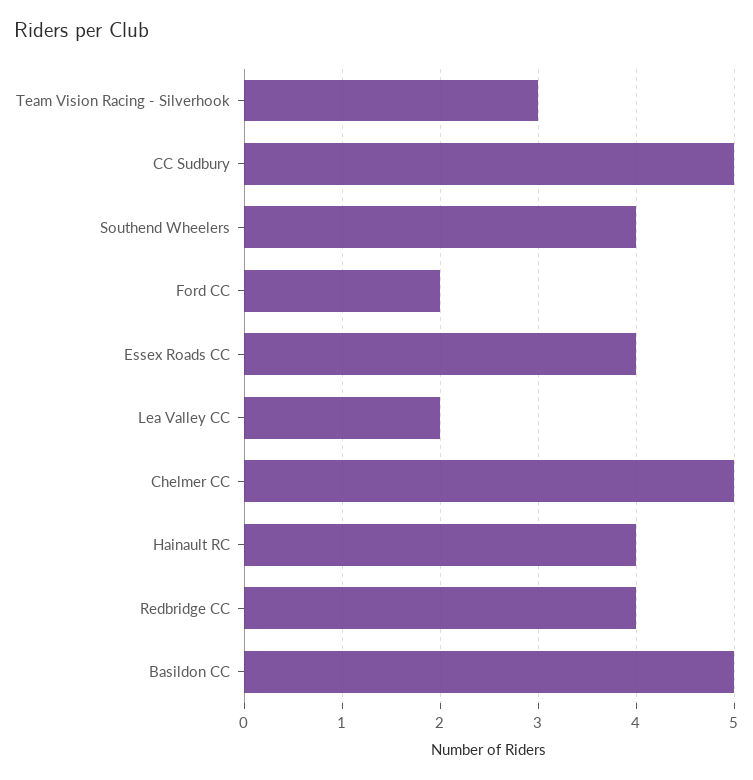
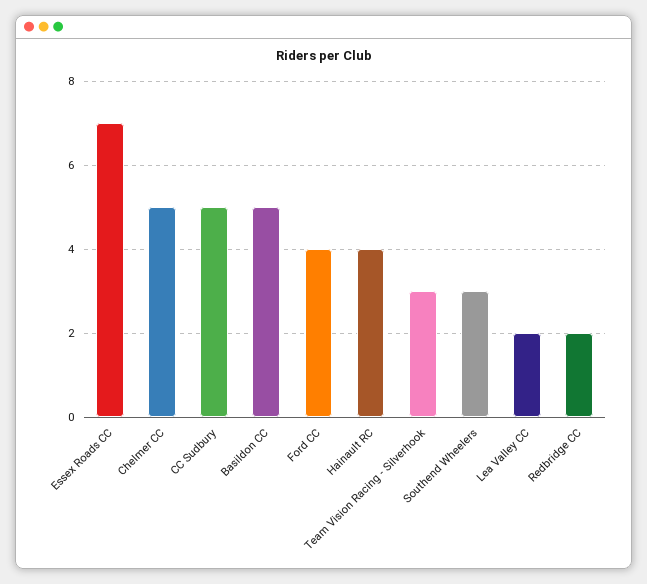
Southend Wheelers: 4 -> 3
Ford CC: 2 -> 4
Essex Roads CC: 4 -> 7
Redbridge CC: 4 -> 2

